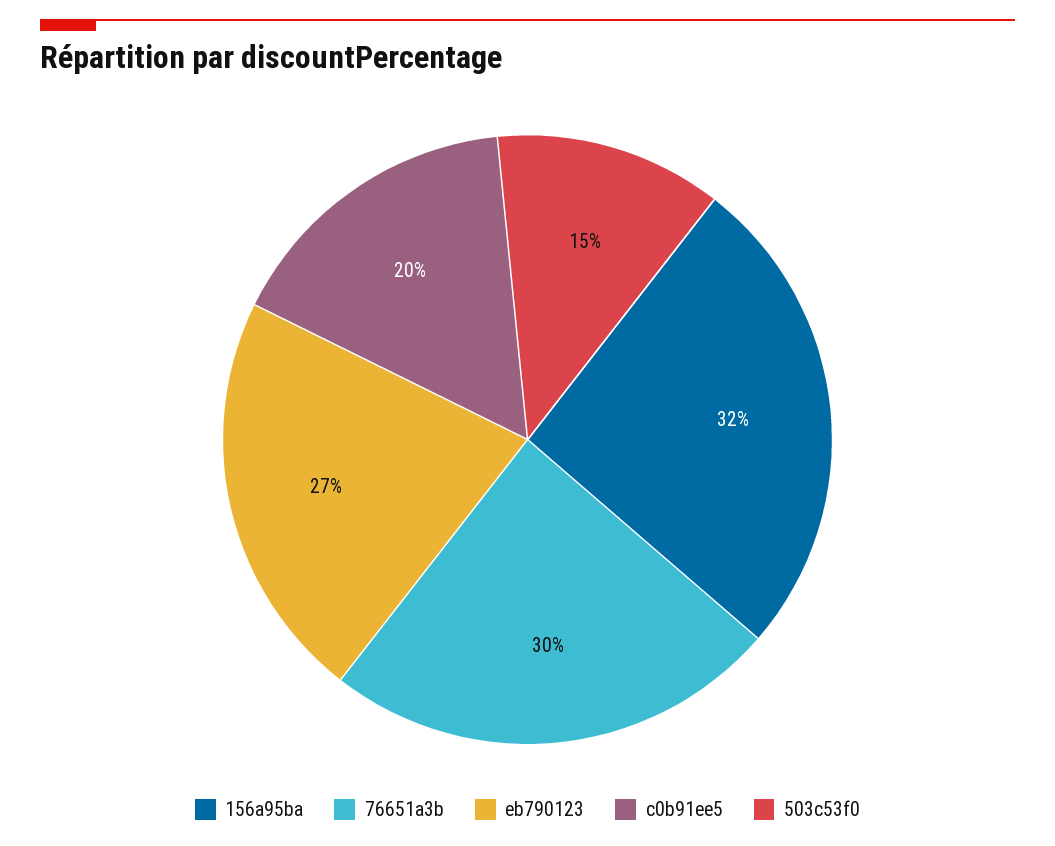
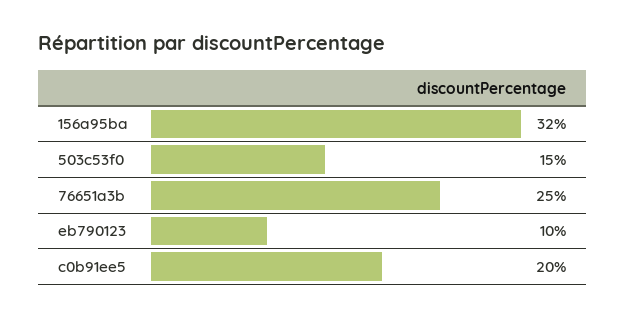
76651a3b: 30 -> 25
eb790123: 27 -> 10

